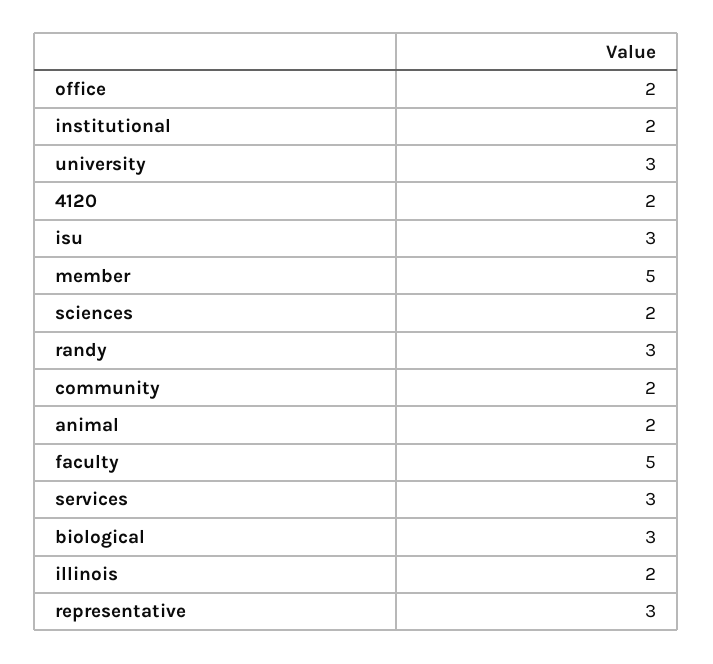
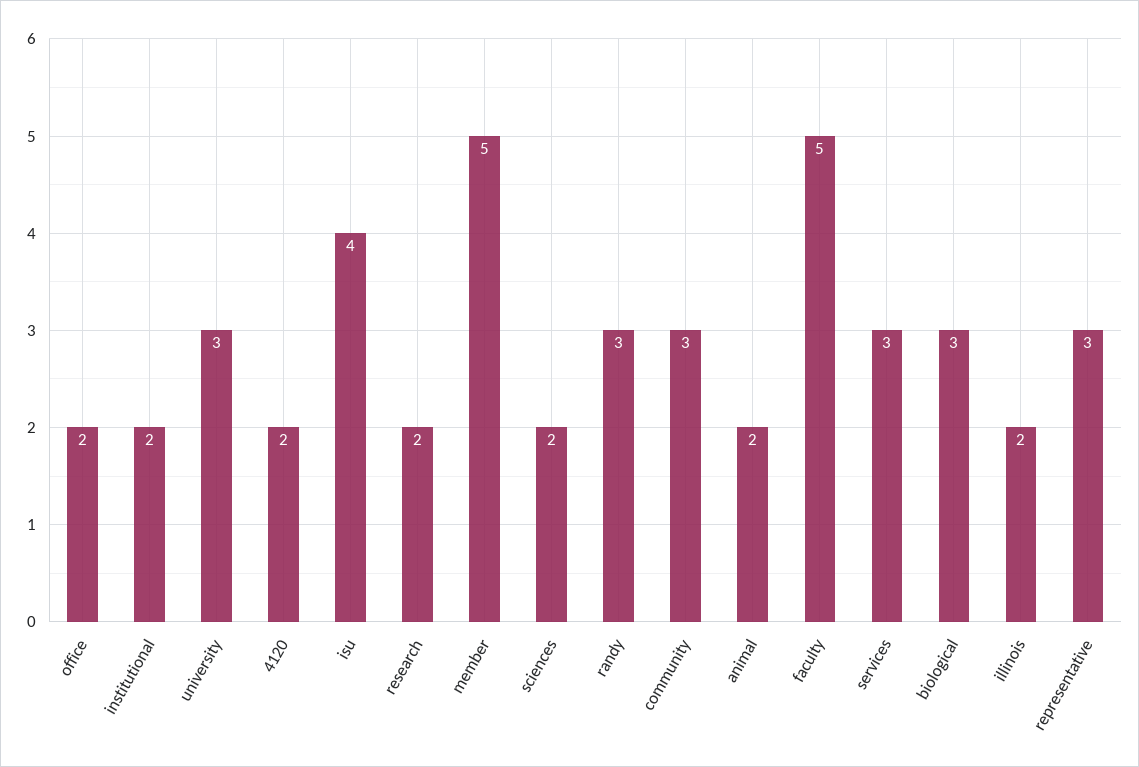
isu: 3 -> 4
community: 2 -> 3
research: none -> 2

